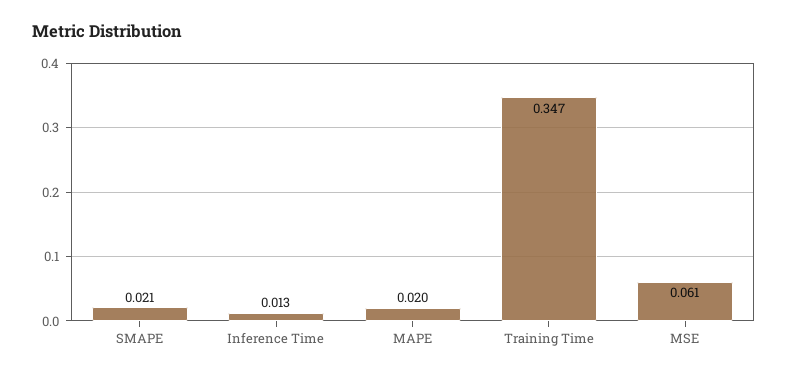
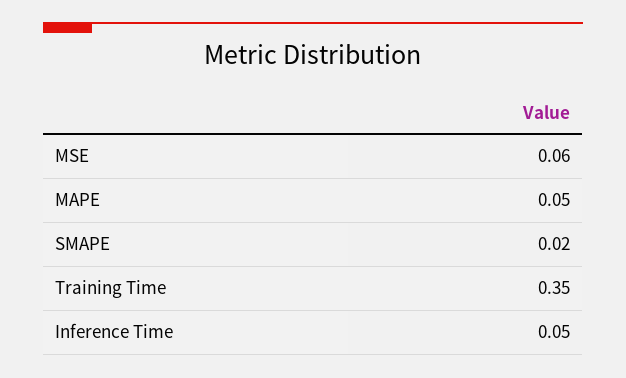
Inference Time: 0.013 -> 0.05
MAPE: 0.02 -> 0.05

